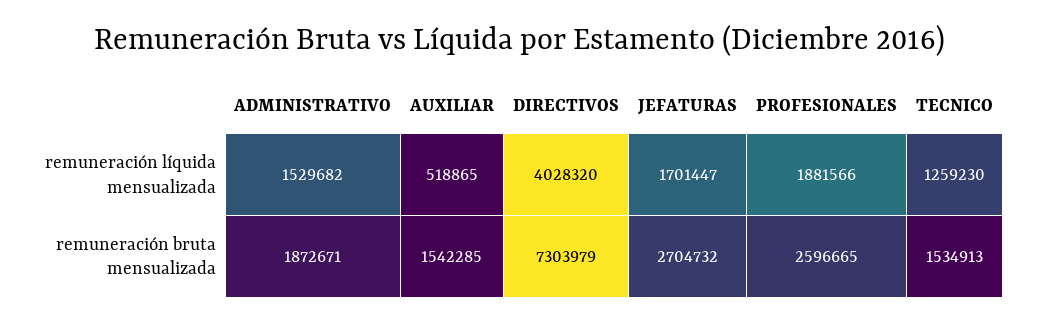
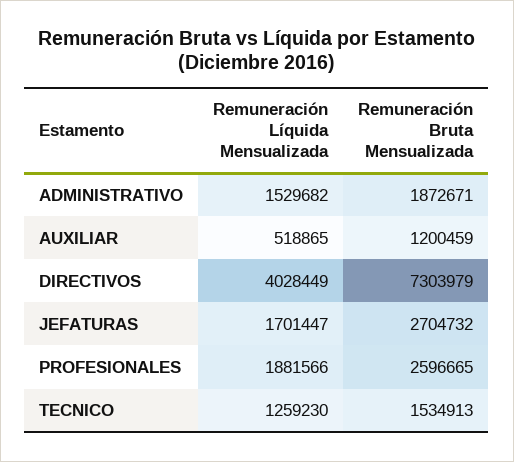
DIRECTIVOS, remuneración líquida mensualizada: 4028320 -> 4028449
AUXILIAR, remuneración bruta mensualizada: 1542285 -> 1200459

